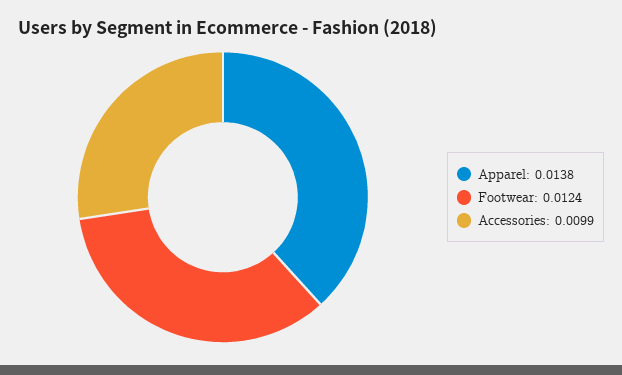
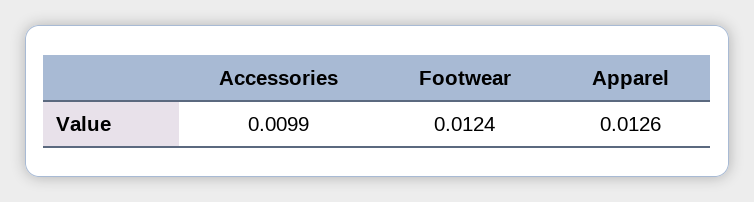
Apparel: 0.0138 -> 0.0126

